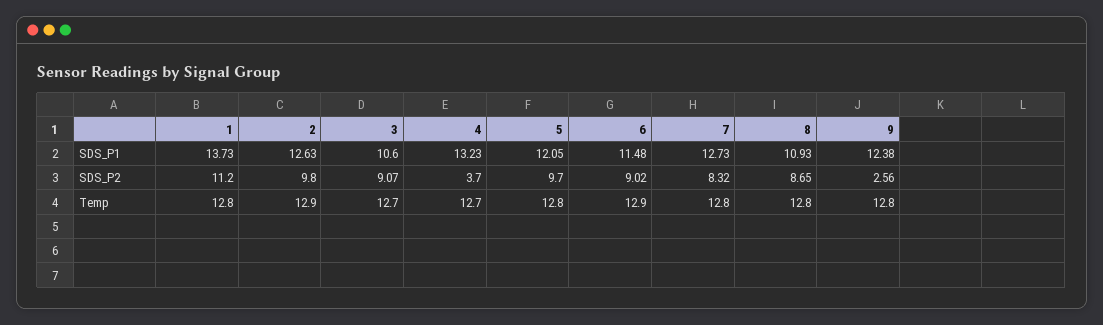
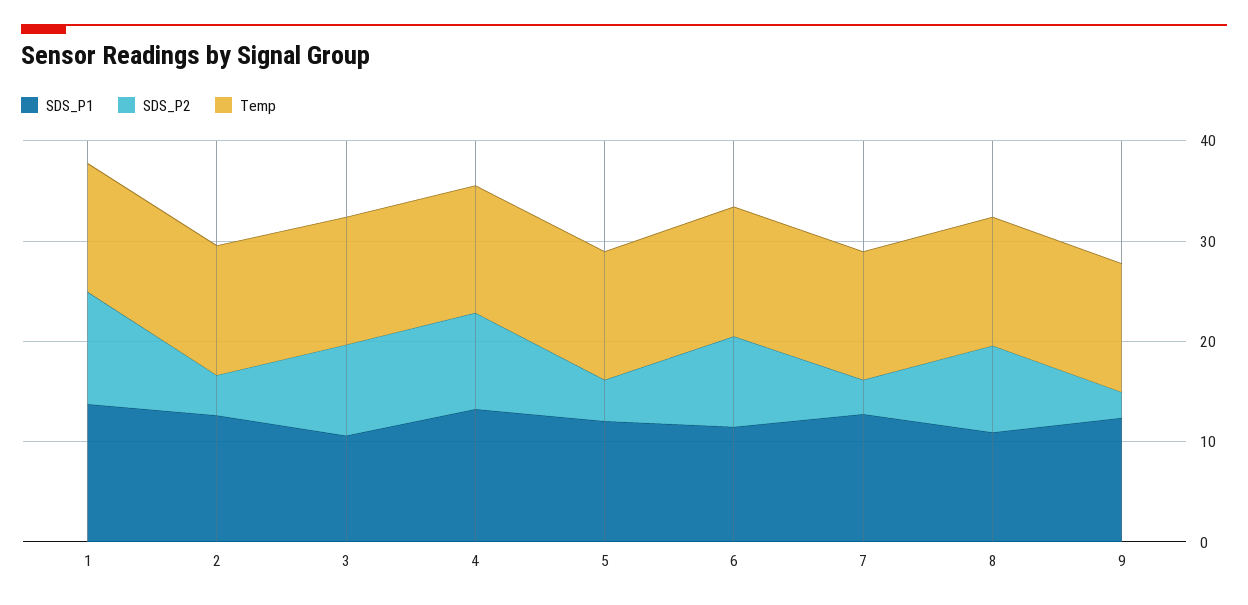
SDS_P2, 2: 9.8 -> 4
SDS_P2, 4: 3.7 -> 10
SDS_P2, 5: 9.7 -> 4
SDS_P2, 7: 8.32 -> 4

